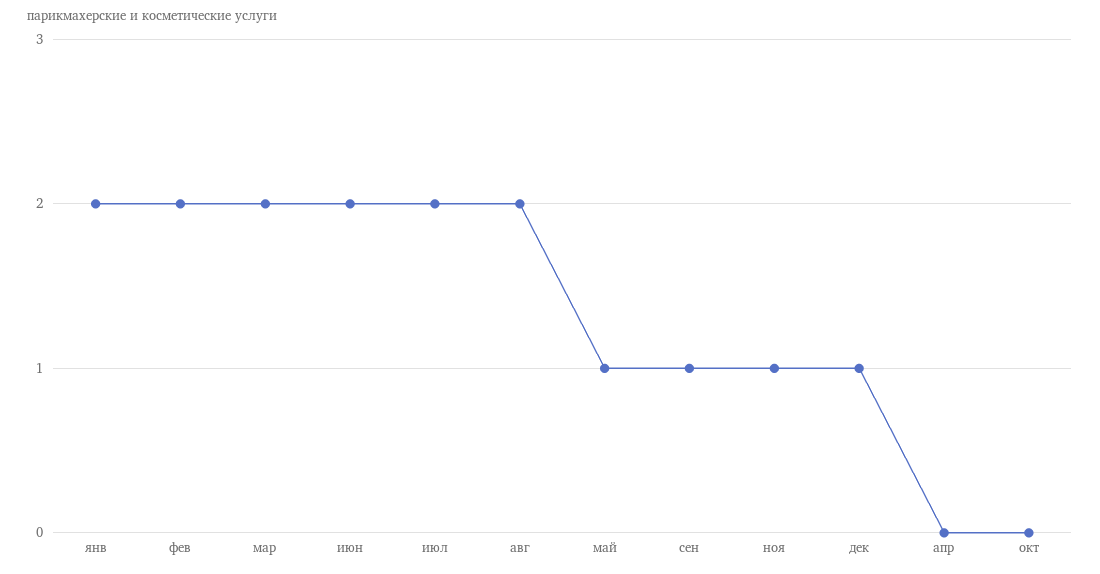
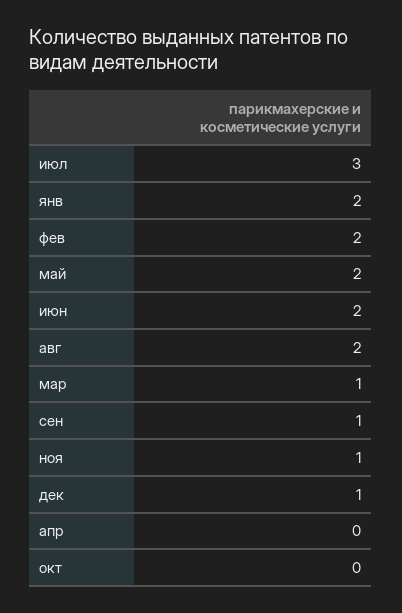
мар: 2 -> 1
июл: 2 -> 3
май: 1 -> 2

